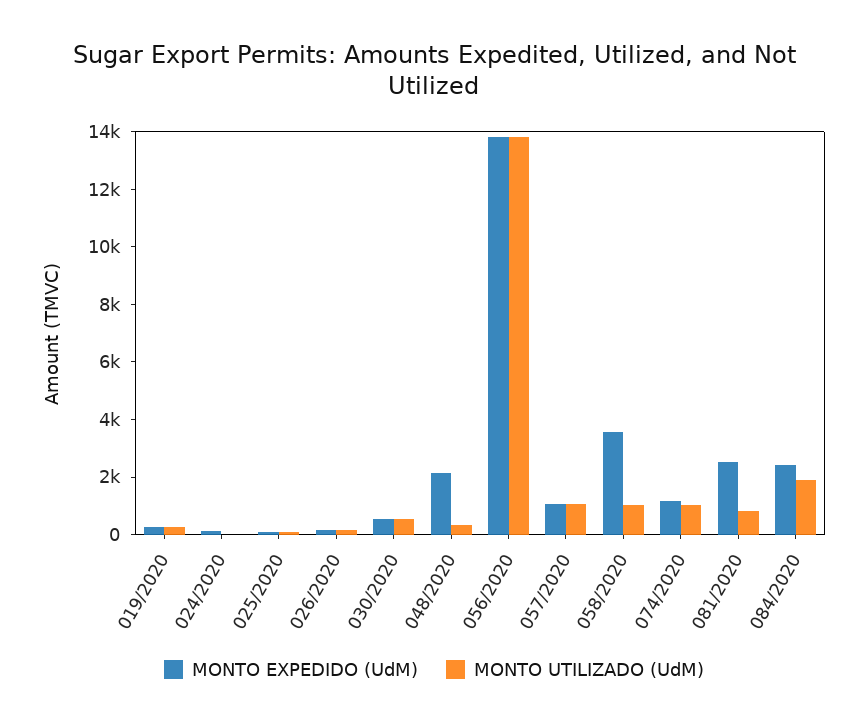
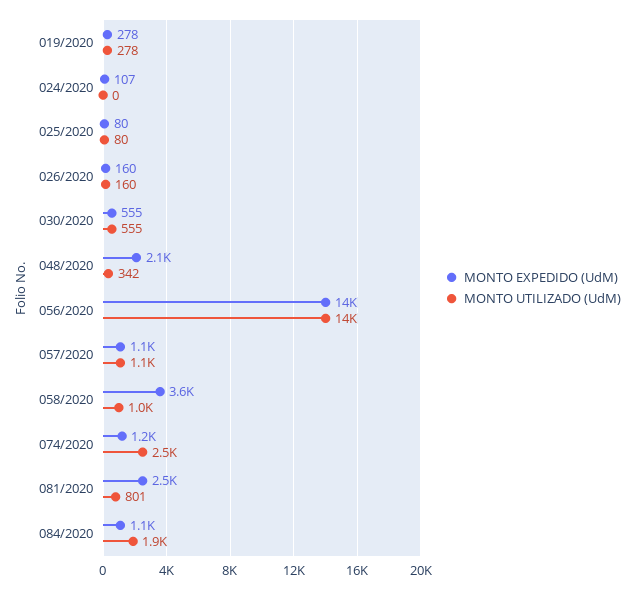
MONTO UTILIZADO (UdM), 074/2020: 1000 -> 2500
MONTO EXPEDIDO (UdM), 084/2020: 2500 -> 1100

